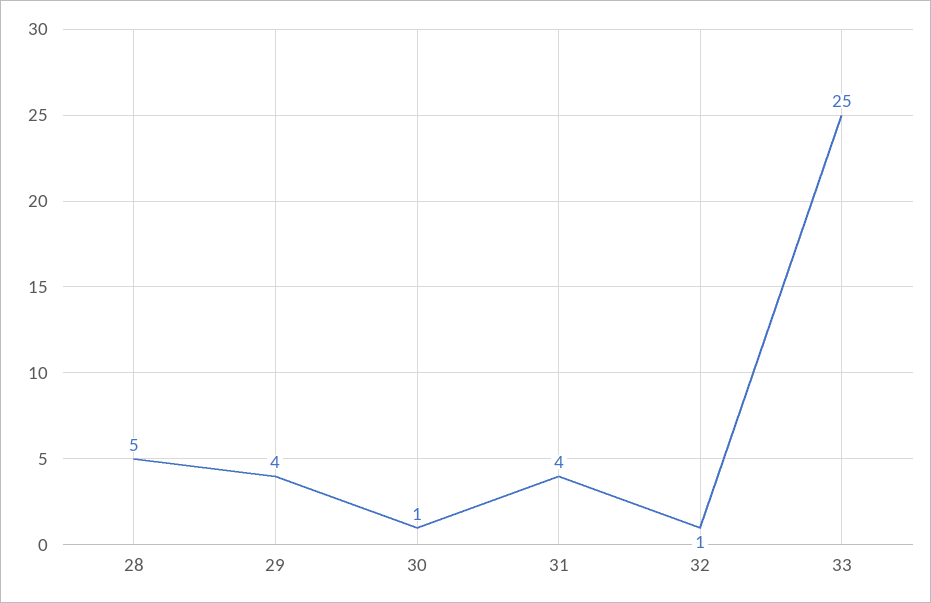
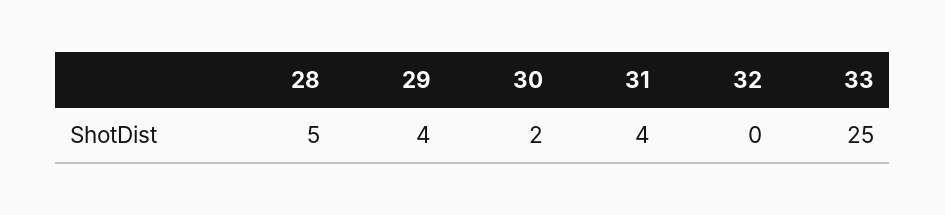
30: 1 -> 2
32: 1 -> 0

